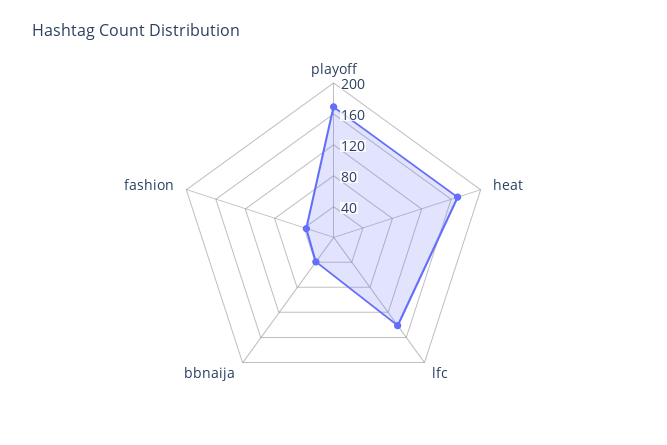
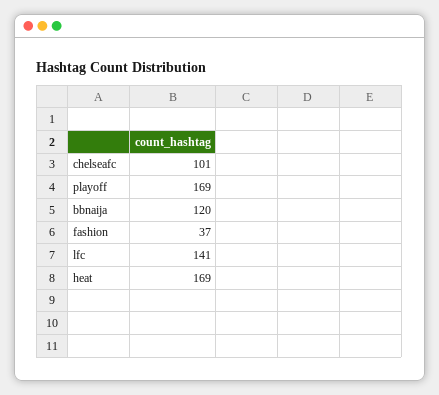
bbnaija: 40 -> 120
chelseafc: none -> 101

